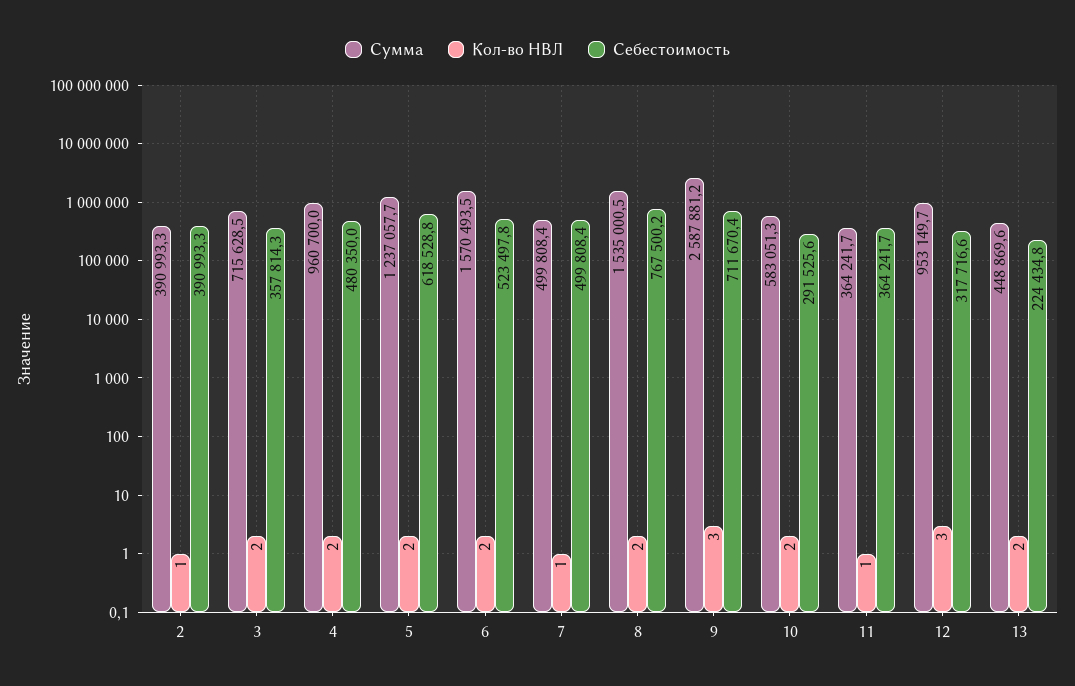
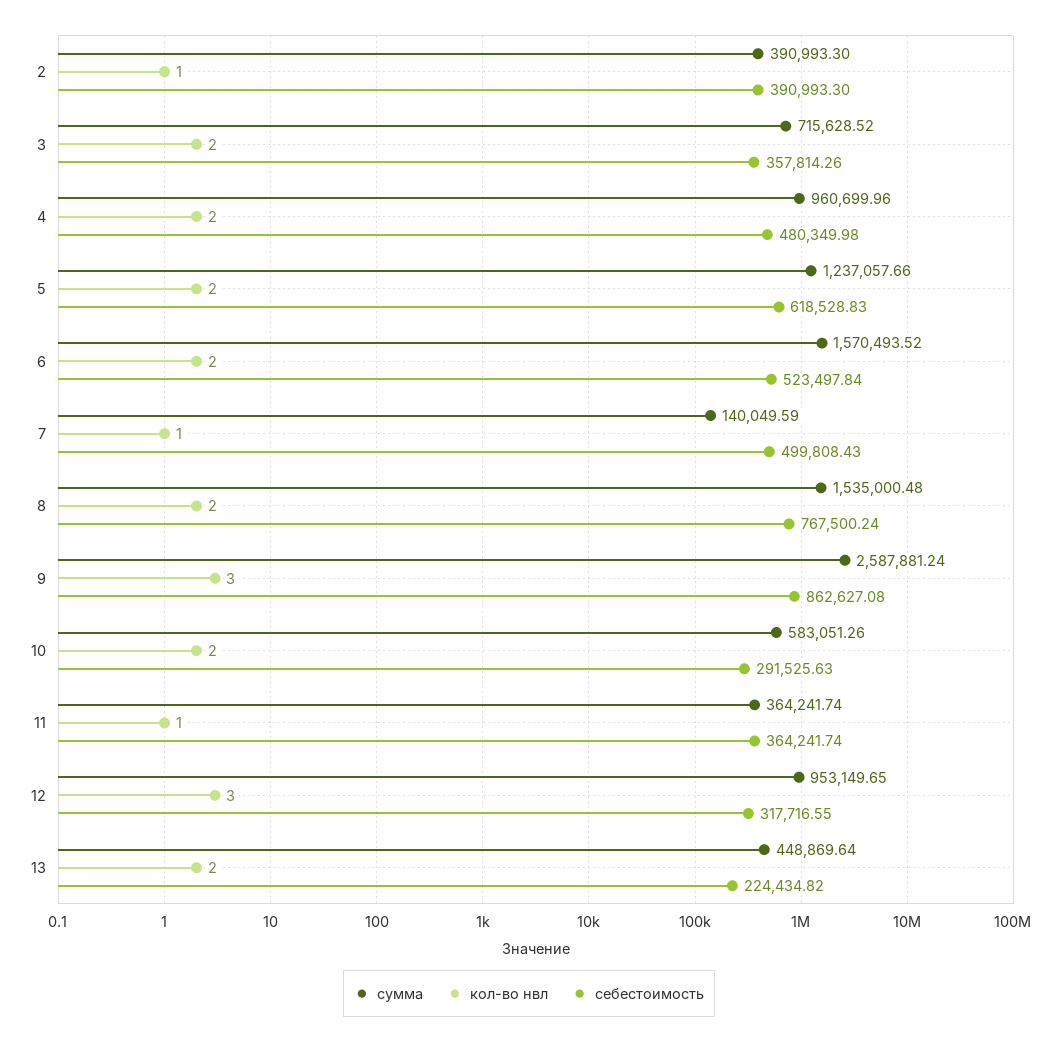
Сумма, 7: 499808.4 -> 140049.59
Себестоимость, 9: 711670.4 -> 862627.08

